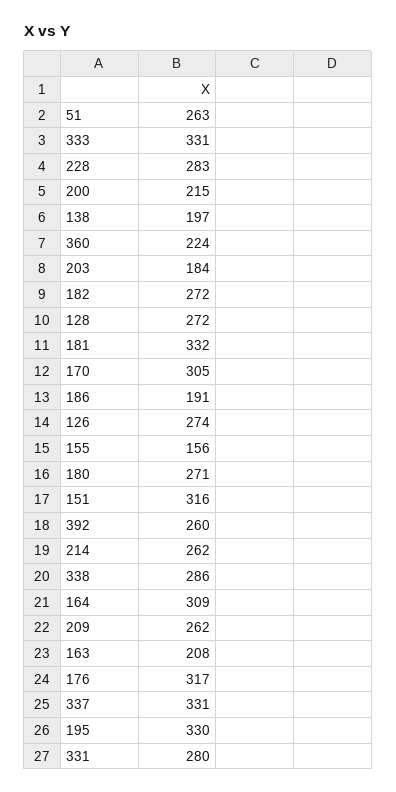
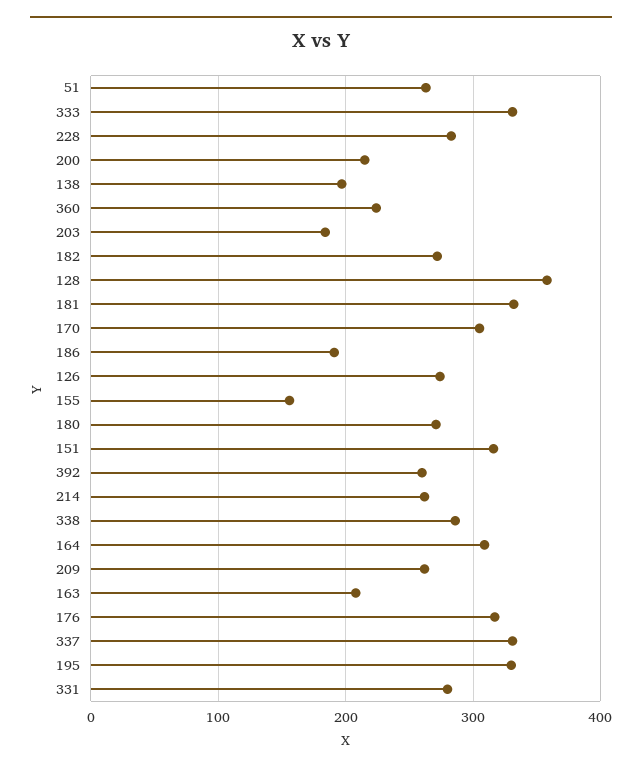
128: 272 -> 360

